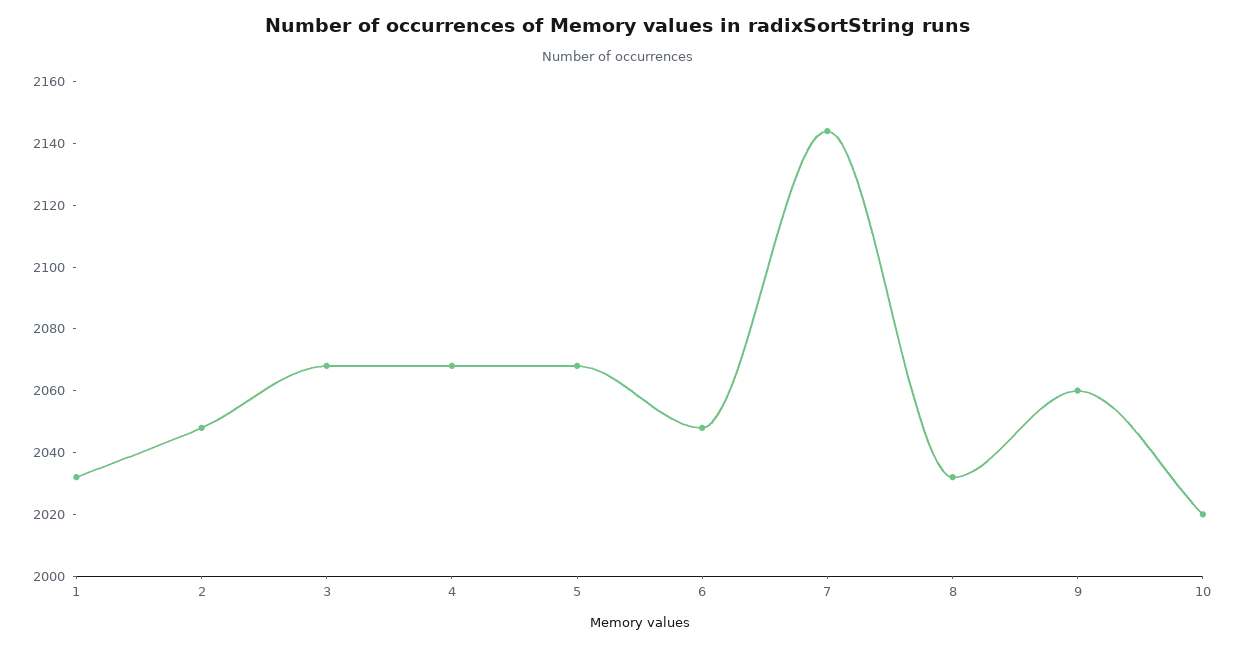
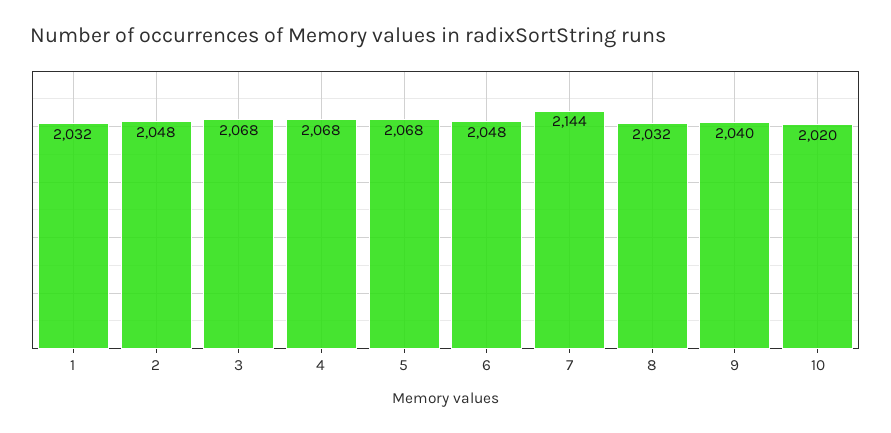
9: 2060 -> 2040

